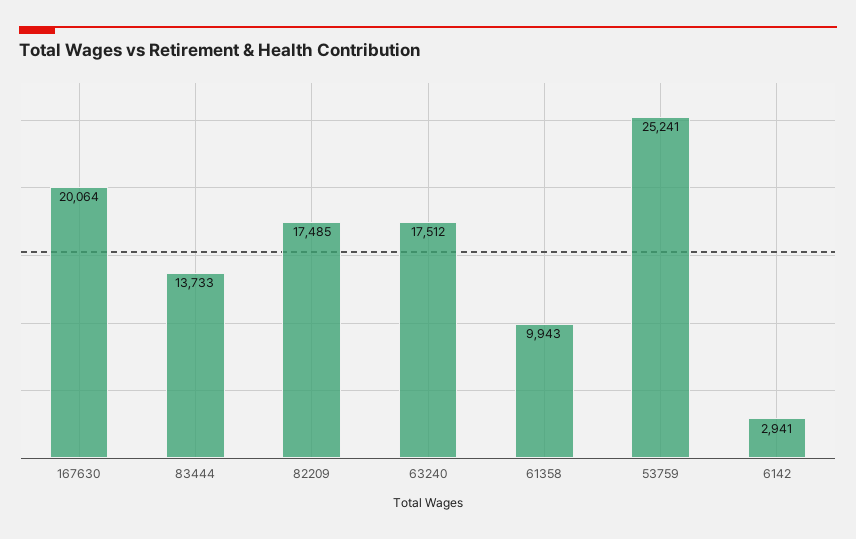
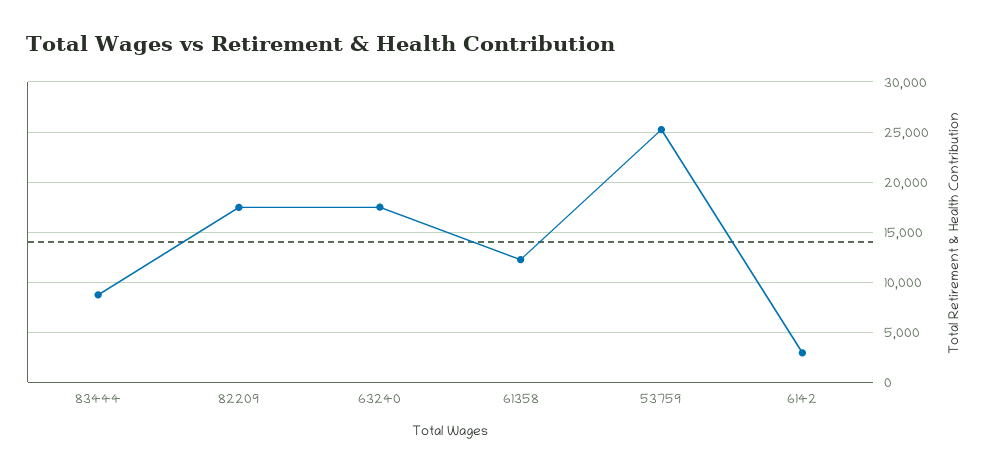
167630: 20064 -> none
83444: 13733 -> 9000
61358: 9943 -> 12000

